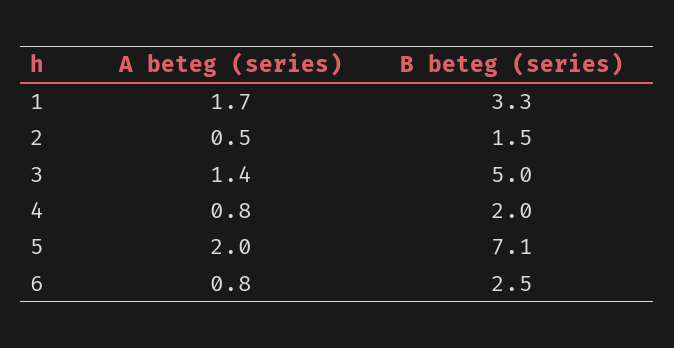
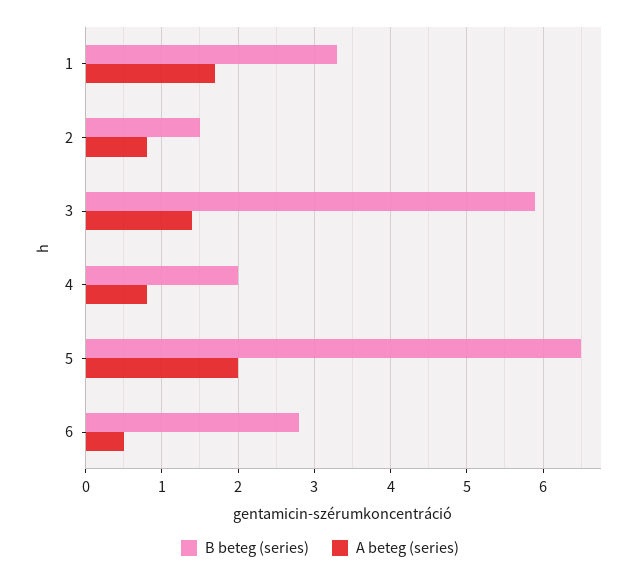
A beteg (series), 2: 0.5 -> 0.8
B beteg (series), 3: 5 -> 5.9
B beteg (series), 5: 7.1 -> 6.5
A beteg (series), 6: 0.8 -> 0.5
B beteg (series), 6: 2.5 -> 2.8

